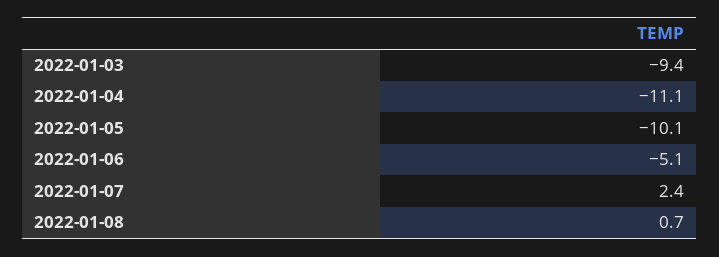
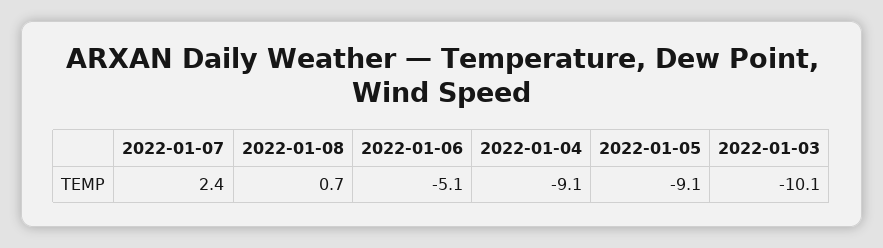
2022-01-03: -9.4 -> -10.1
2022-01-04: -11.1 -> -9.1
2022-01-05: -10.1 -> -9.1

